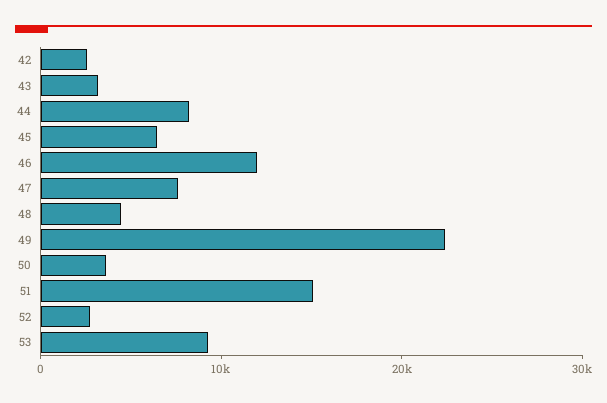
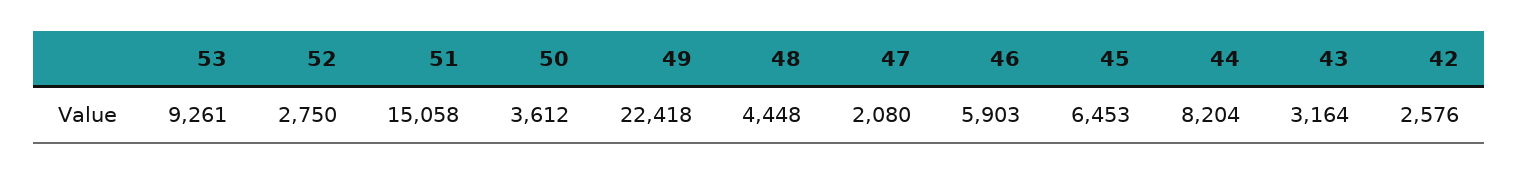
46: 12000 -> 5903
47: 8000 -> 2080

